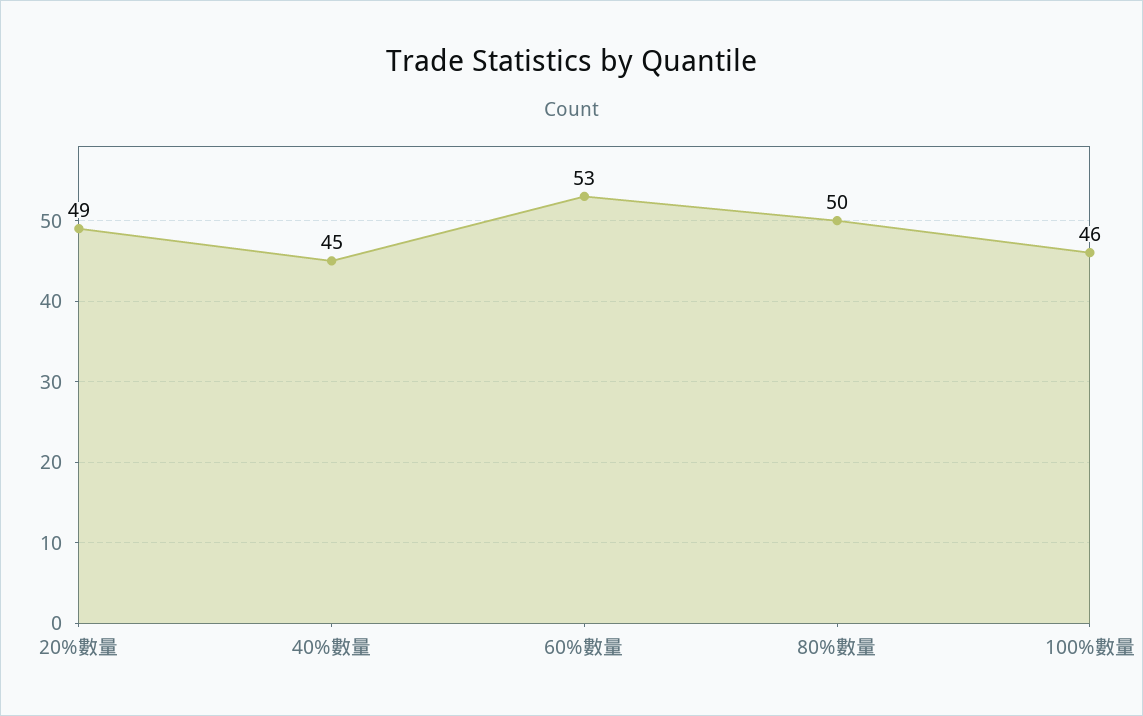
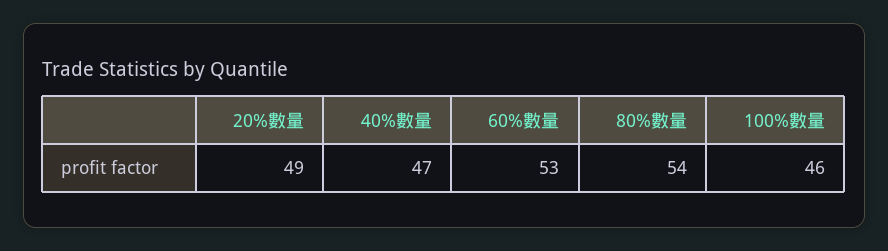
40%數量: 45 -> 47
80%數量: 50 -> 54

